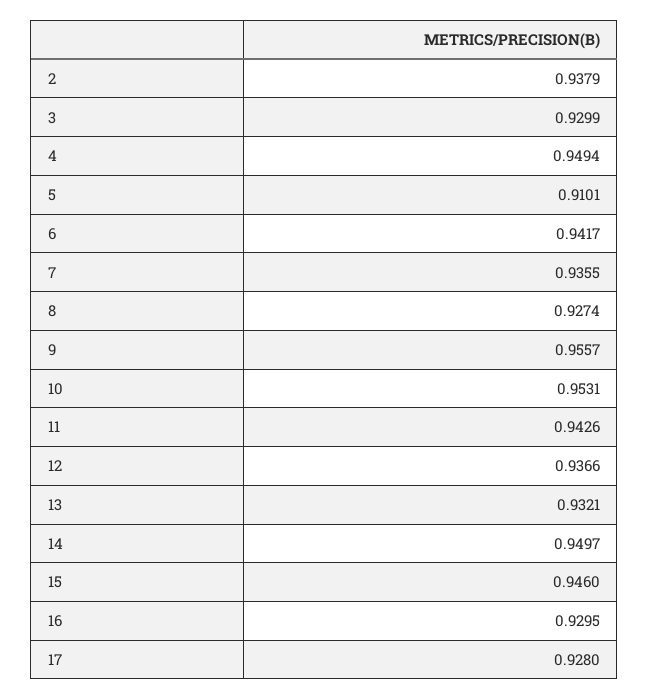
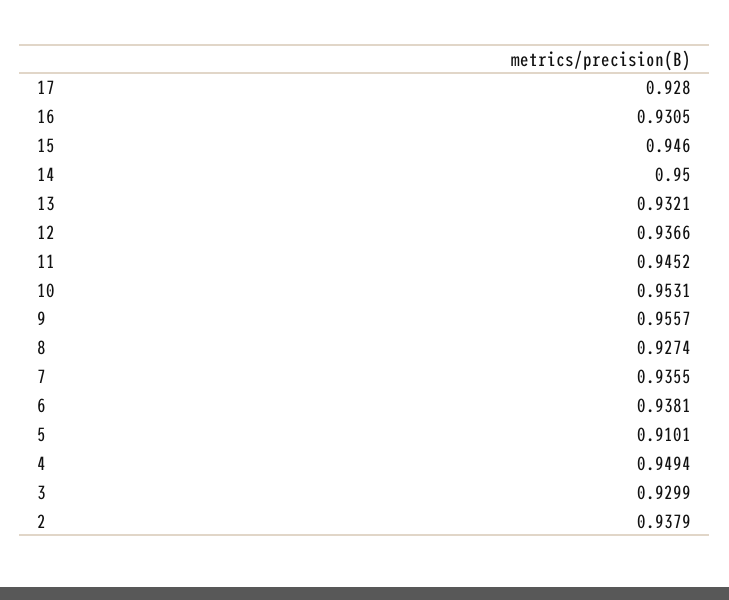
6: 0.9417 -> 0.9381
11: 0.9426 -> 0.9452
14: 0.9497 -> 0.95
16: 0.9295 -> 0.9305

